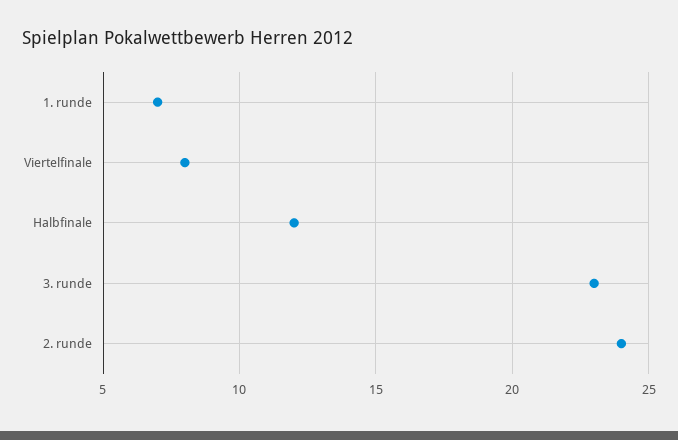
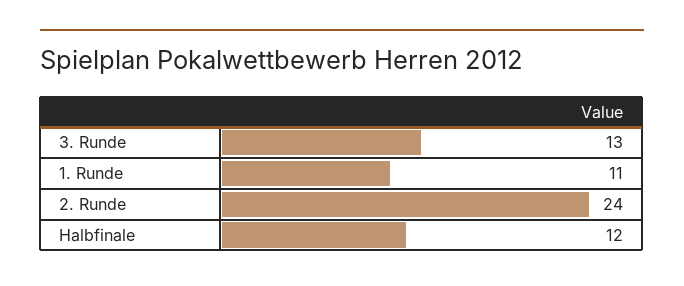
1. runde: 7 -> 11
Viertelfinale: 8 -> none
3. runde: 23 -> 13

